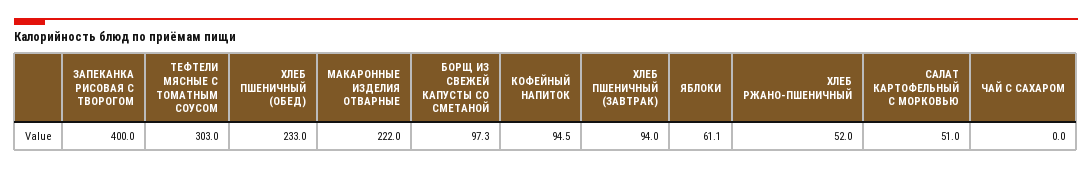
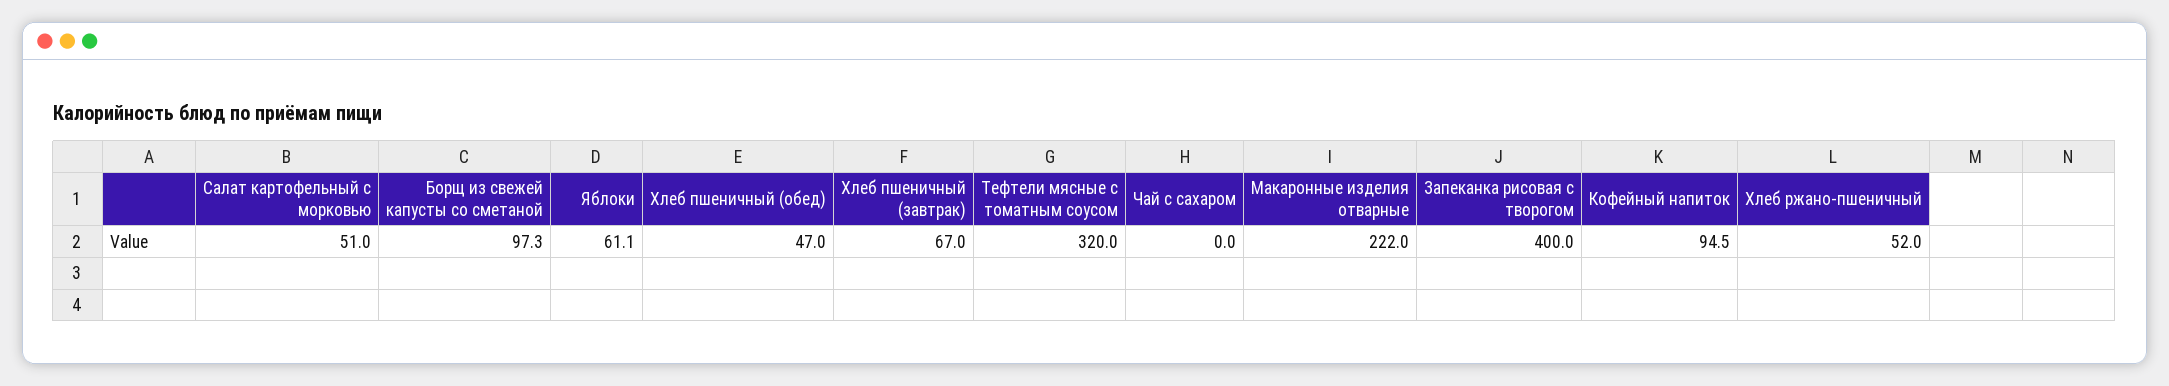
ТЕФТЕЛИ МЯСНЫЕ С ТОМАТНЫМ СОУСОМ: 303 -> 320
ХЛЕБ ПШЕНИЧНЫЙ (ОБЕД): 233 -> 47
ХЛЕБ ПШЕНИЧНЫЙ (ЗАВТРАК): 94 -> 67

